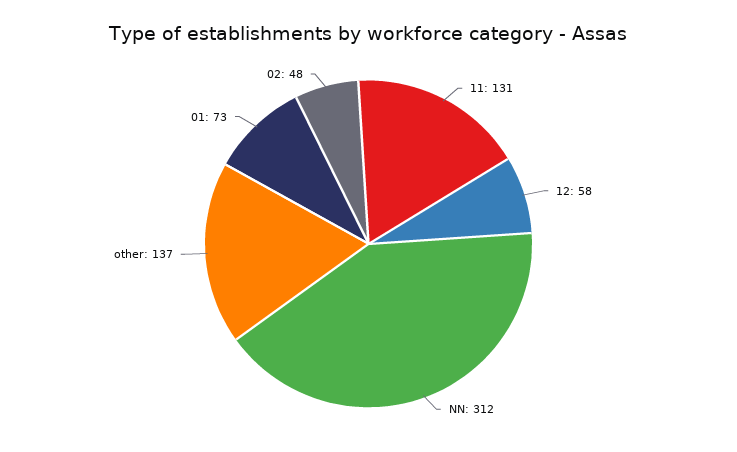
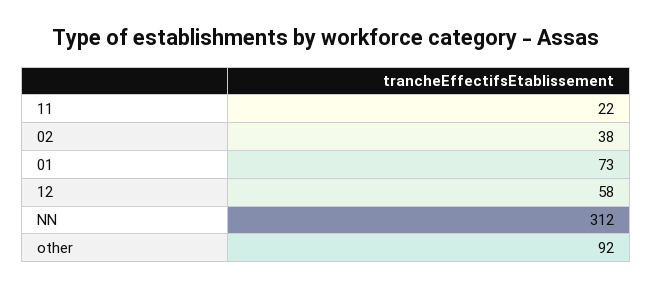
11: 131 -> 22
other: 137 -> 92
02: 48 -> 38

